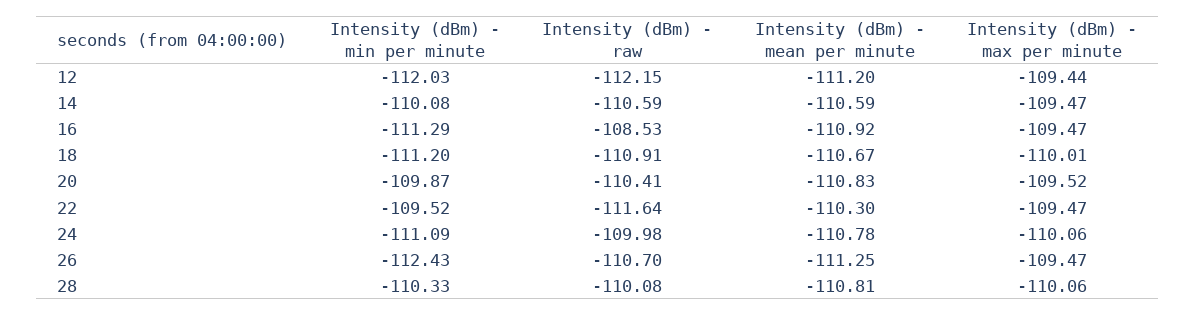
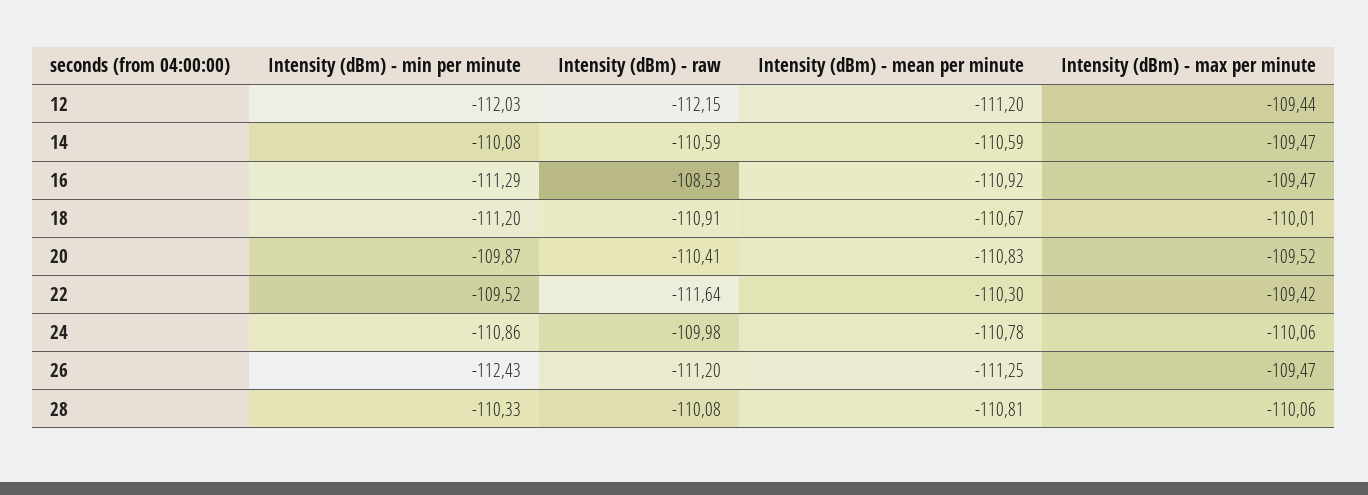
Intensity (dBm) - max per minute, 22: -109.47 -> -109.42
Intensity (dBm) - min per minute, 24: -111.09 -> -110.86
Intensity (dBm) - raw, 26: -110.7 -> -111.2

